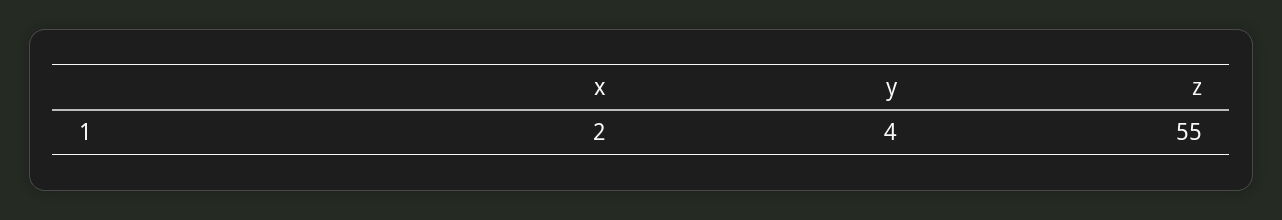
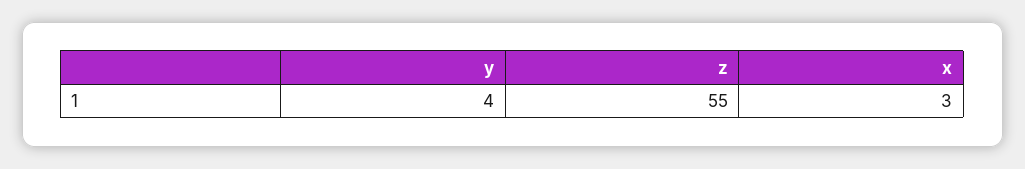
x: 2 -> 3

